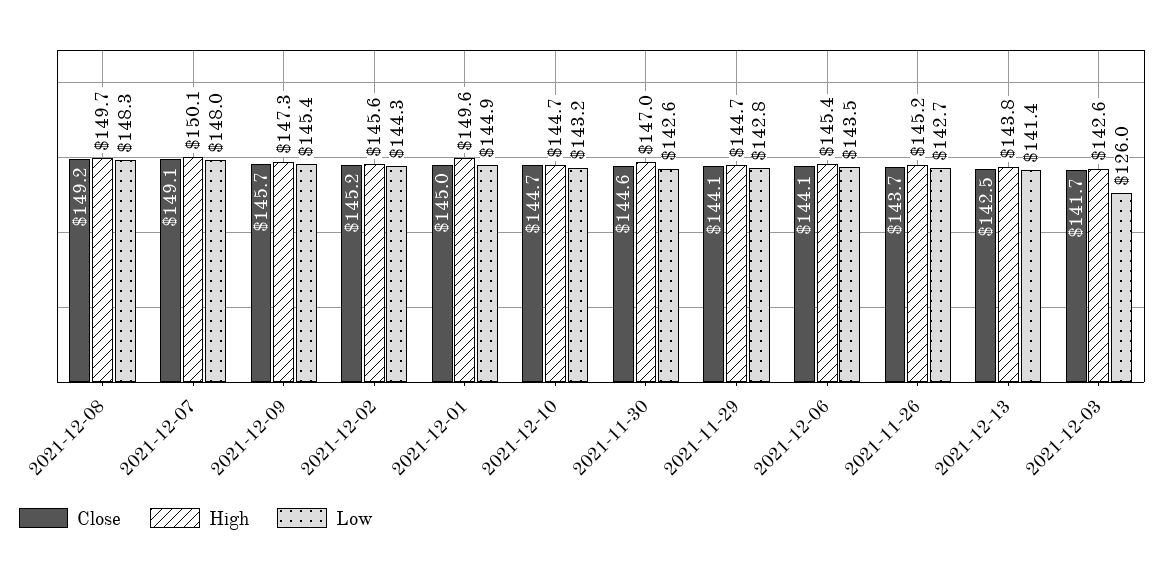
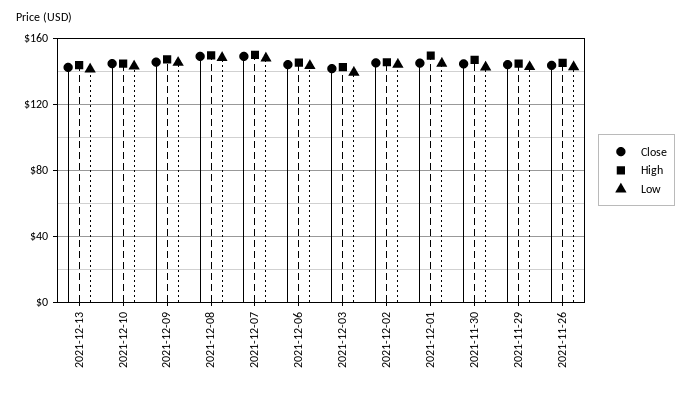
Low, 2021-12-03: 126 -> 140

